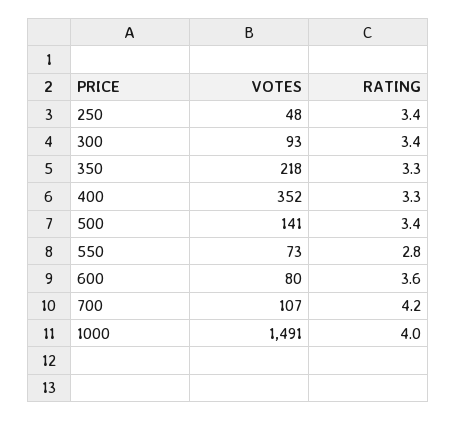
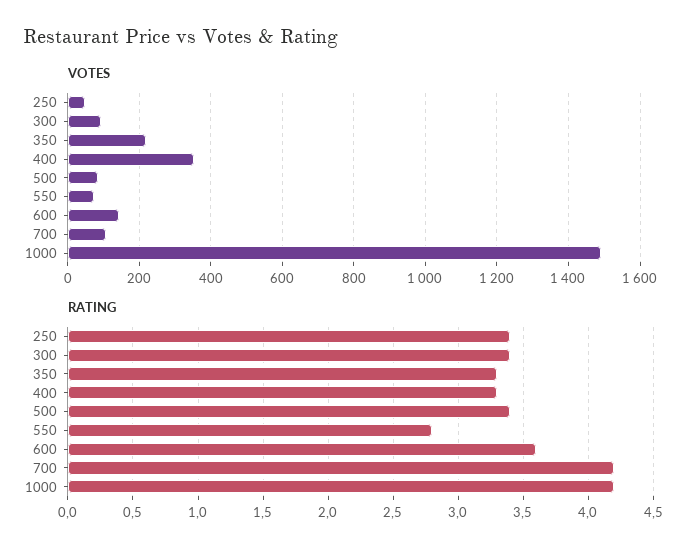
VOTES, 500: 141 -> 80
VOTES, 600: 80 -> 140
RATING, 1000: 4 -> 4.2

